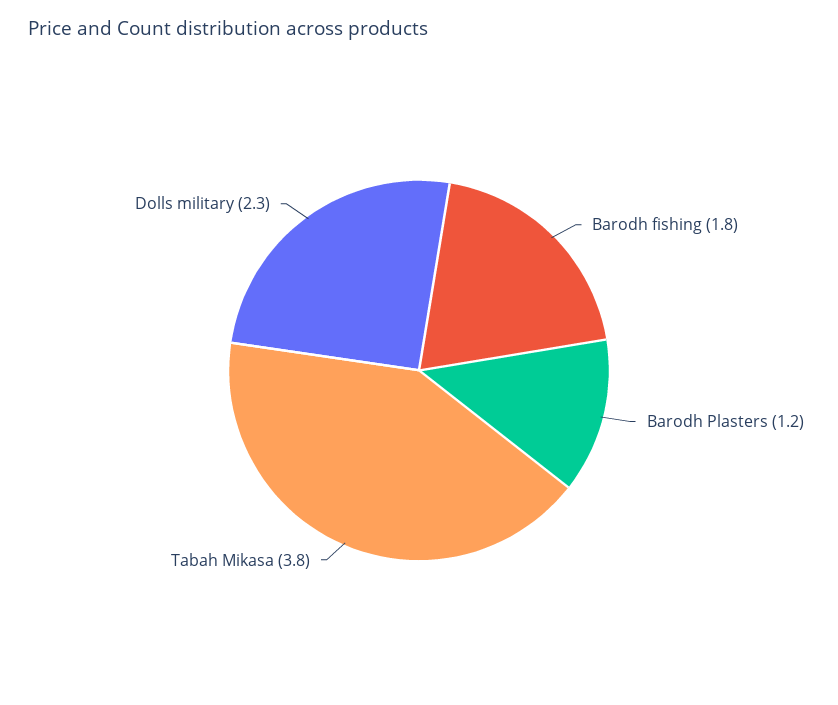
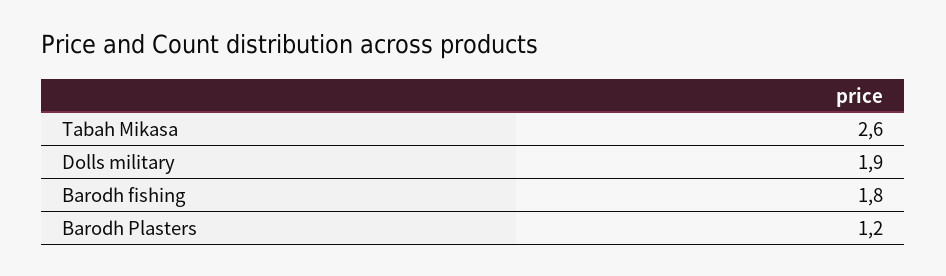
Tabah Mikasa: 3.8 -> 2.6
Dolls military: 2.3 -> 1.9

